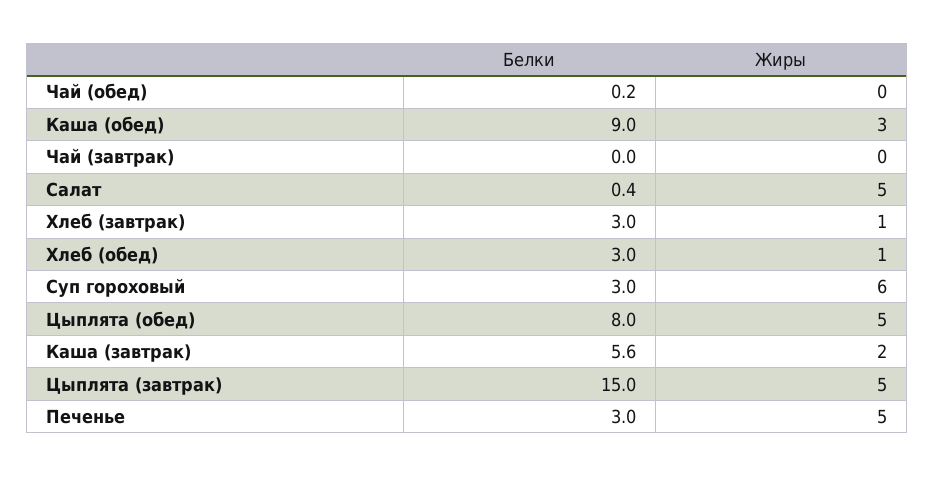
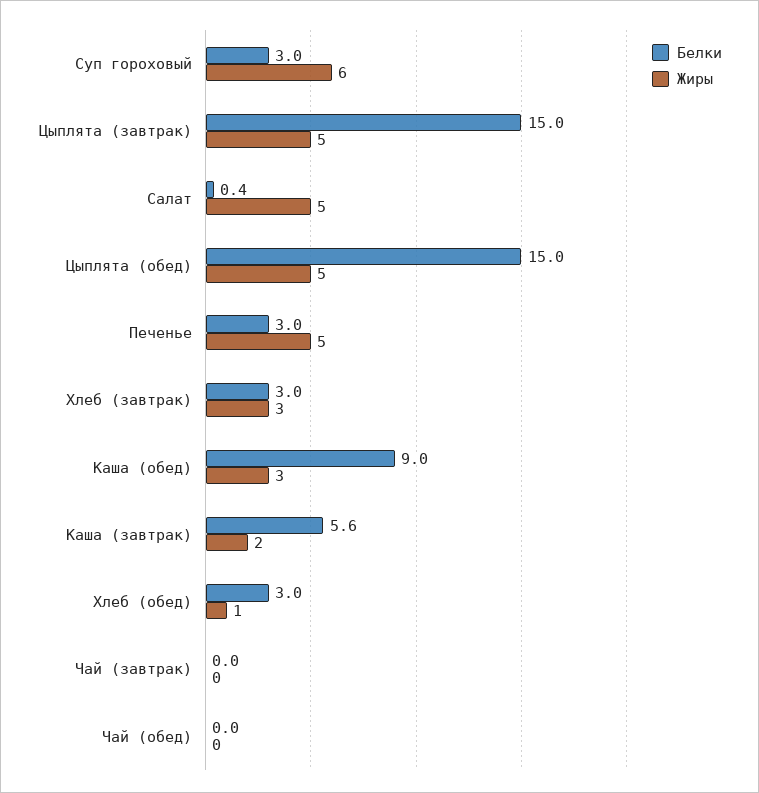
Белки, Чай (обед): 0.2 -> 0
Жиры, Хлеб (завтрак): 1 -> 3
Белки, Цыплята (обед): 8 -> 15

